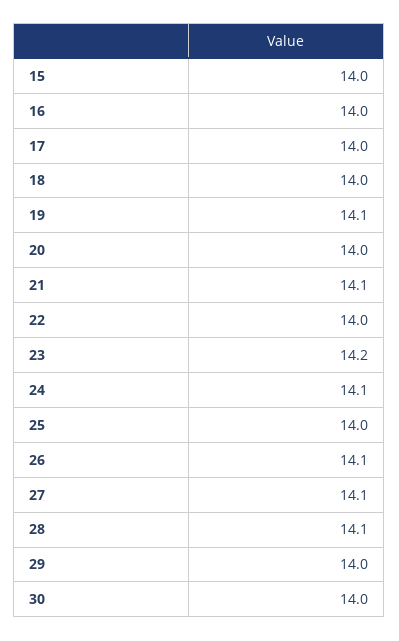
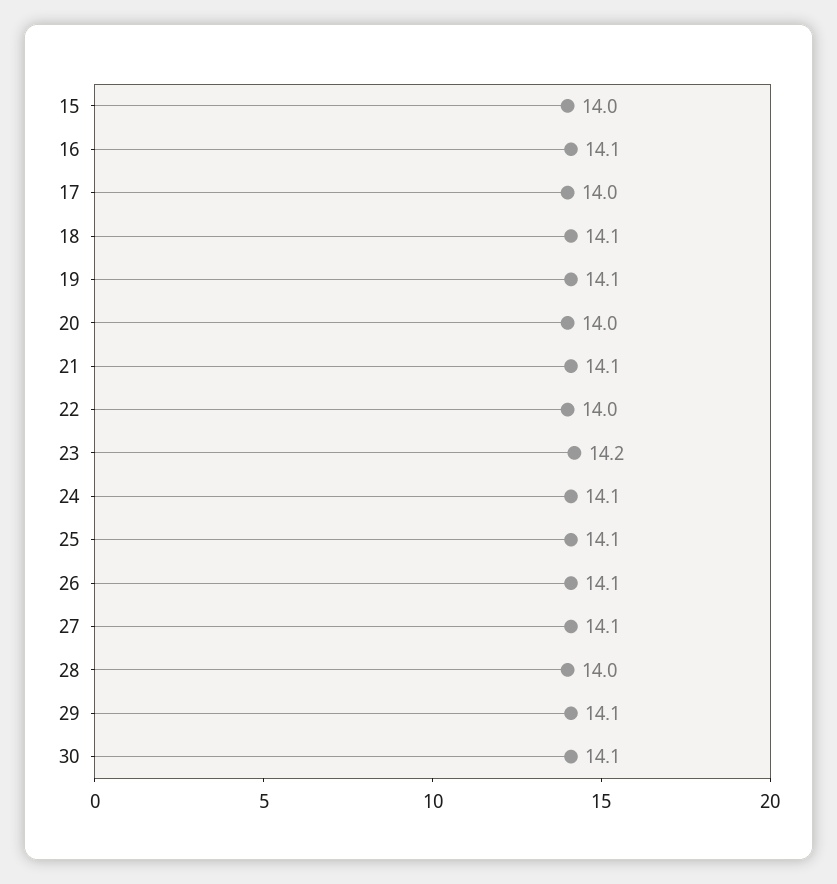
16: 14 -> 14.1
18: 14 -> 14.1
25: 14 -> 14.1
28: 14.1 -> 14
29: 14 -> 14.1
30: 14 -> 14.1

